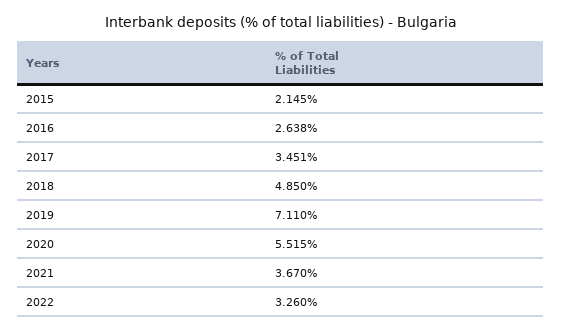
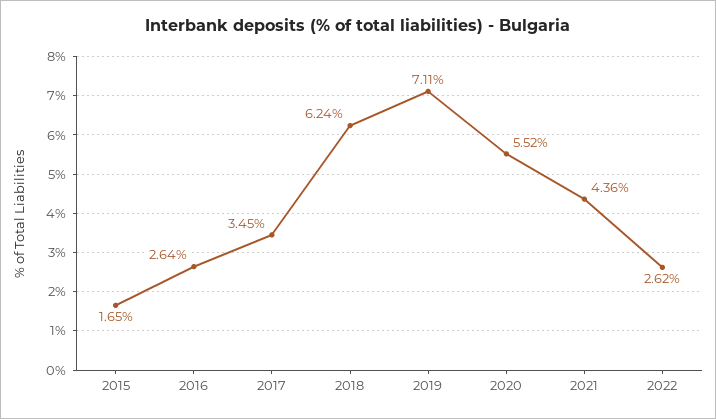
2015: 2.145 -> 1.65
2018: 4.85 -> 6.24
2021: 3.67 -> 4.36
2022: 3.26 -> 2.62

